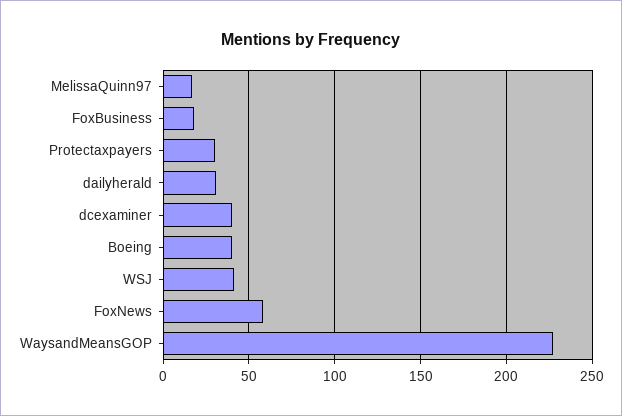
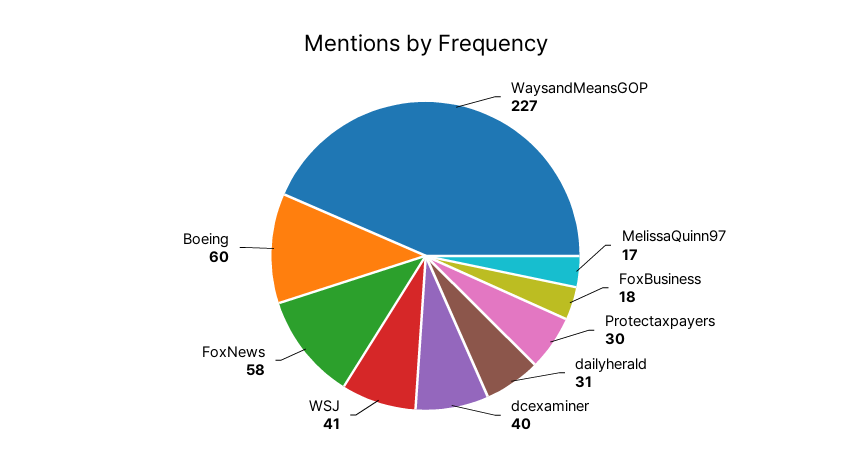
Boeing: 40 -> 60

